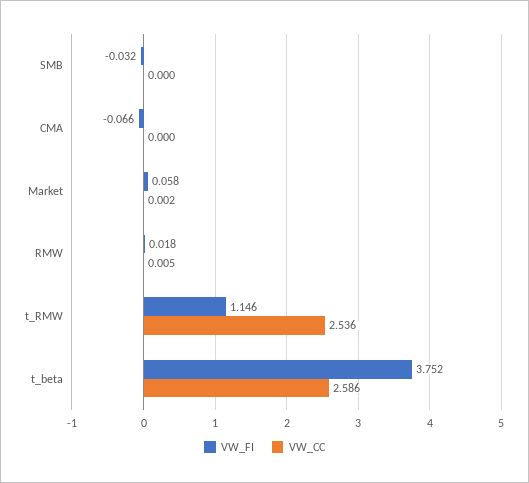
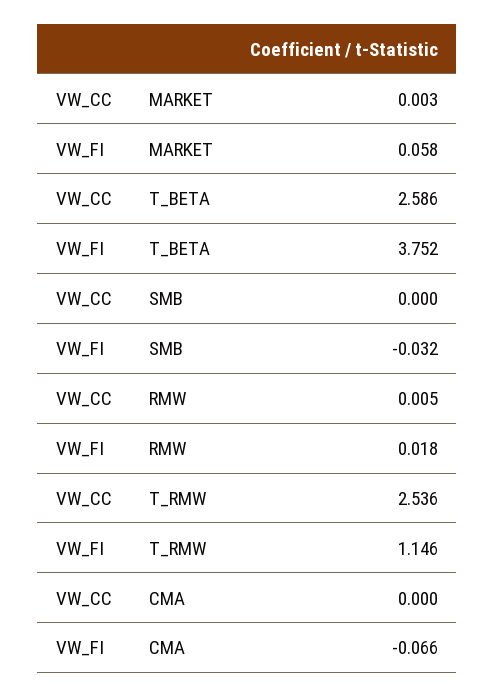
VW_CC, Market: 0.002 -> 0.003

